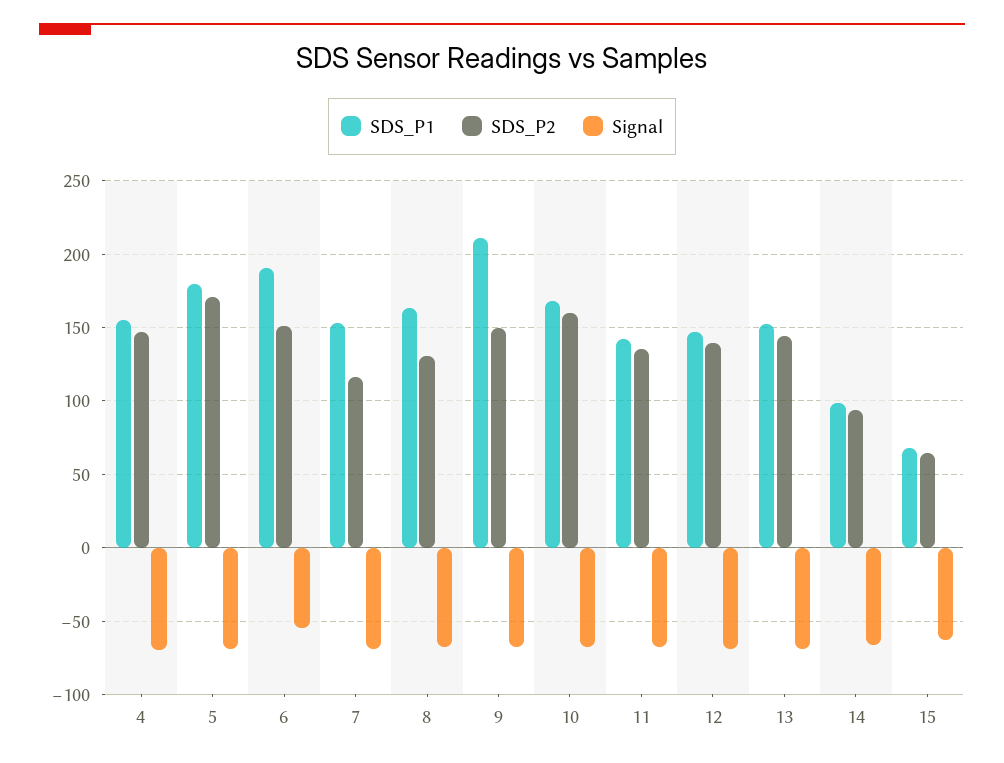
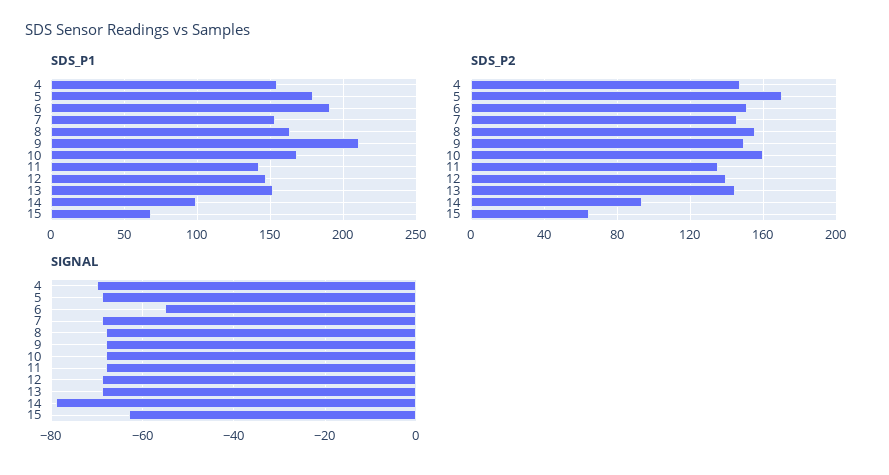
SDS_P2, 7: 115 -> 145
SDS_P2, 8: 130 -> 155
Signal, 14: -65 -> -80

